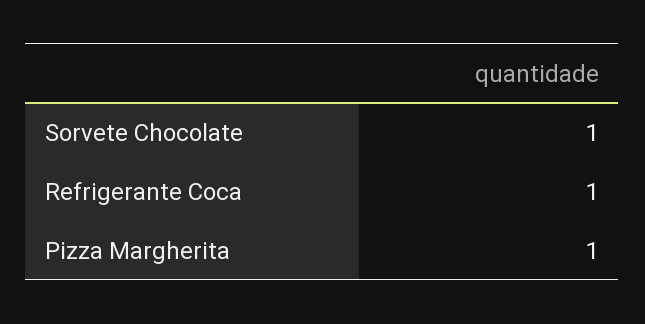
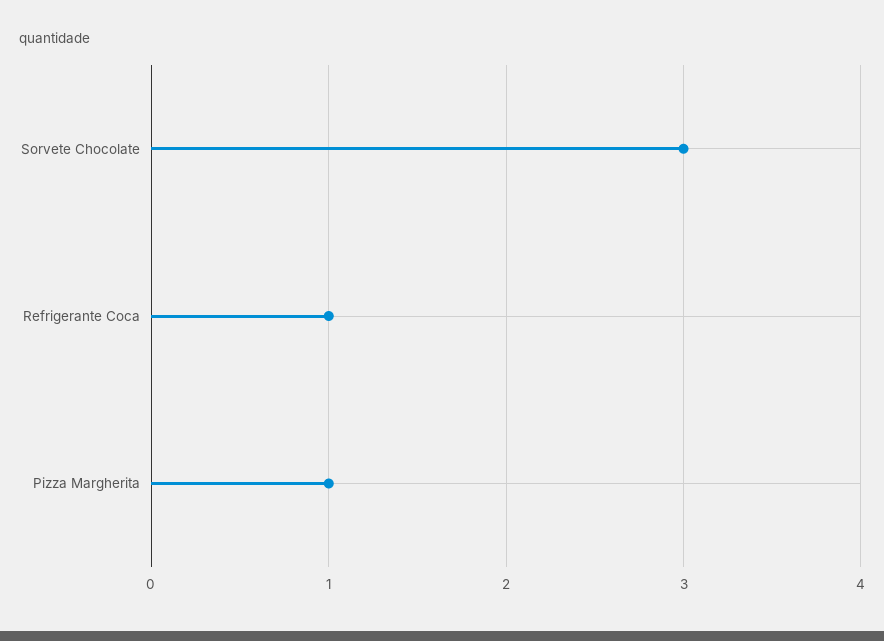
Sorvete Chocolate: 1 -> 3

